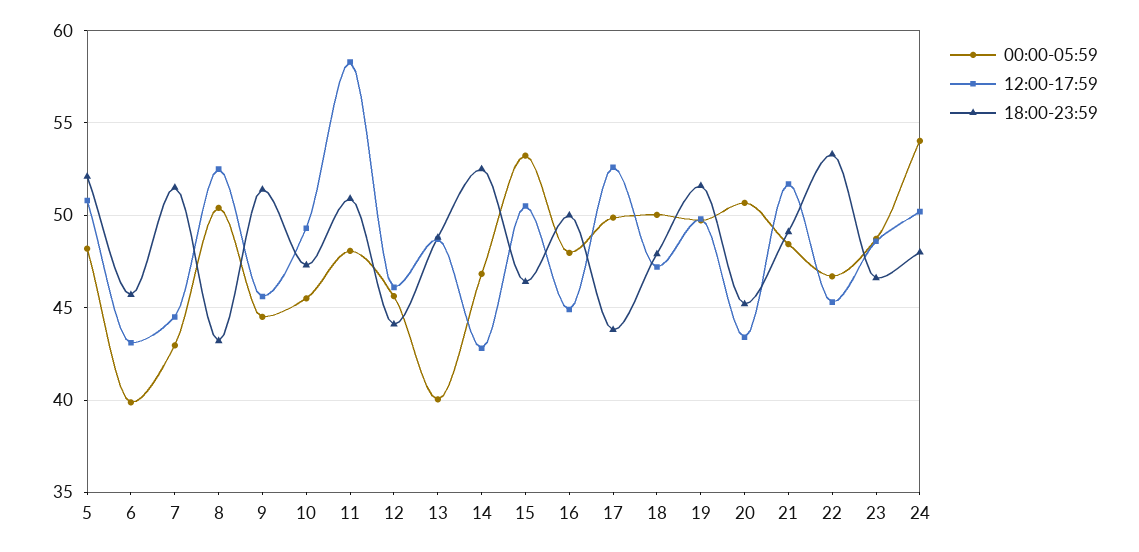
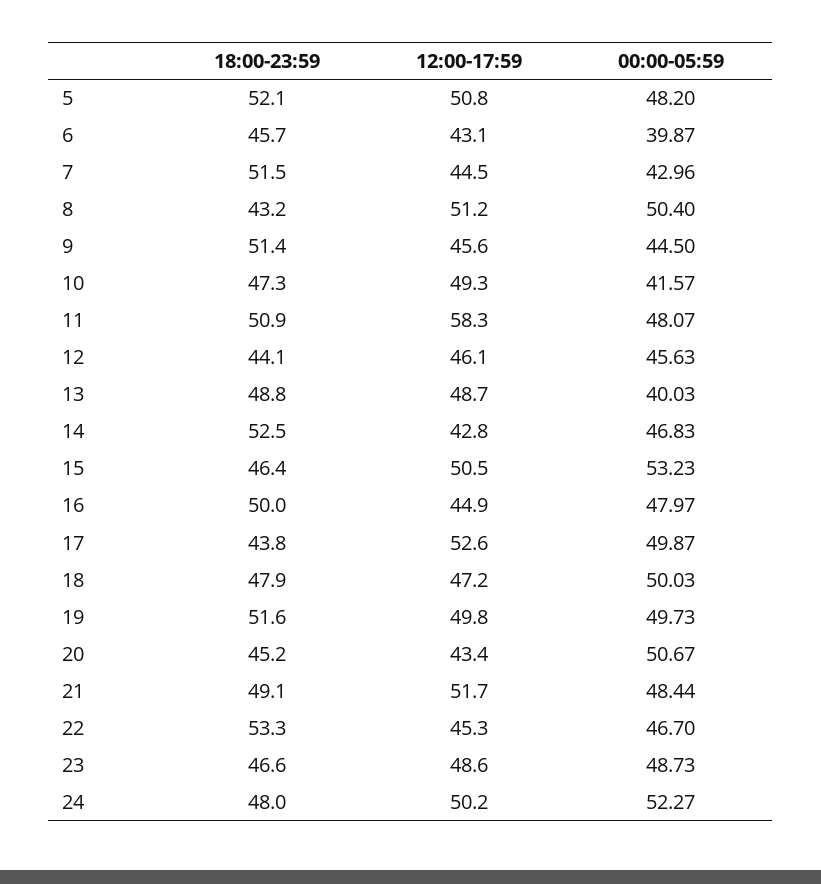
12:00-17:59, 8: 52.5 -> 51.2
00:00-05:59, 10: 45.5 -> 41.57
00:00-05:59, 24: 54 -> 52.27

